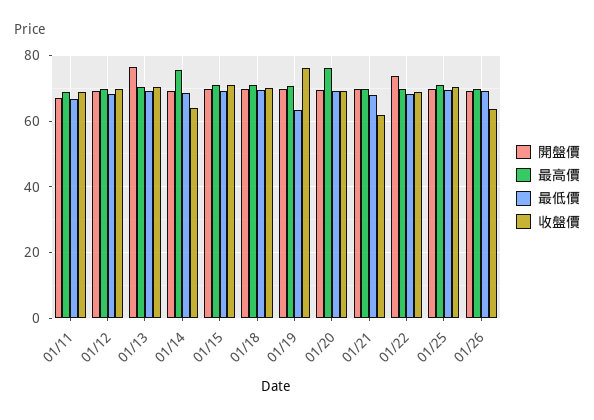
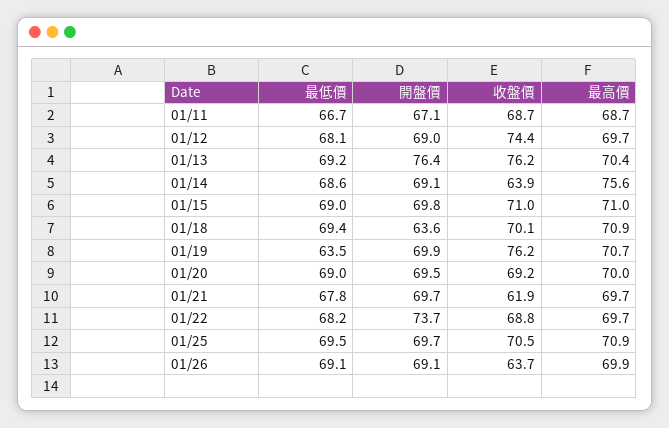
收盤價, 01/12: 70 -> 74.4
收盤價, 01/13: 70 -> 76.2
開盤價, 01/18: 70 -> 63.6
最高價, 01/20: 76 -> 70

